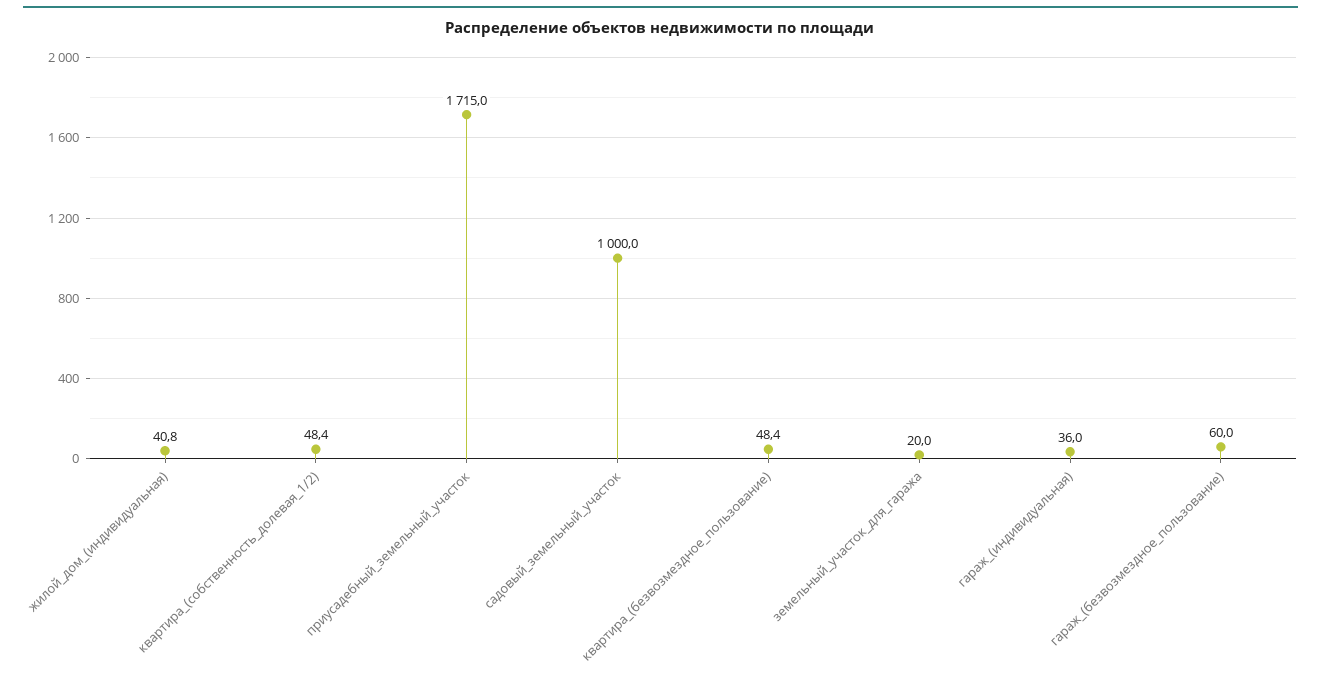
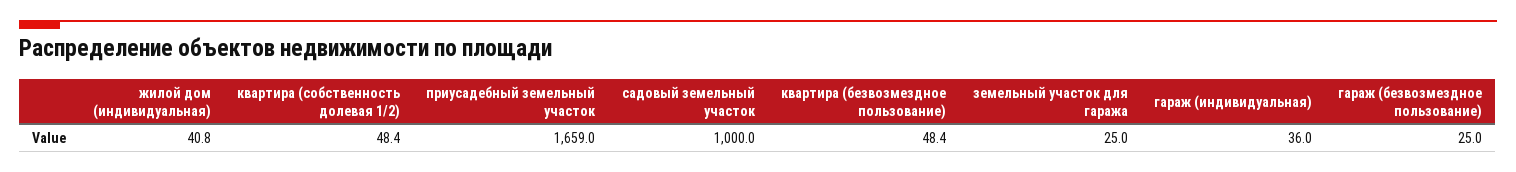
приусадебный_земельный_участок: 1715 -> 1659
земельный_участок_для_гаража: 20 -> 25
гараж_(безвозмездное_пользование): 60 -> 25

